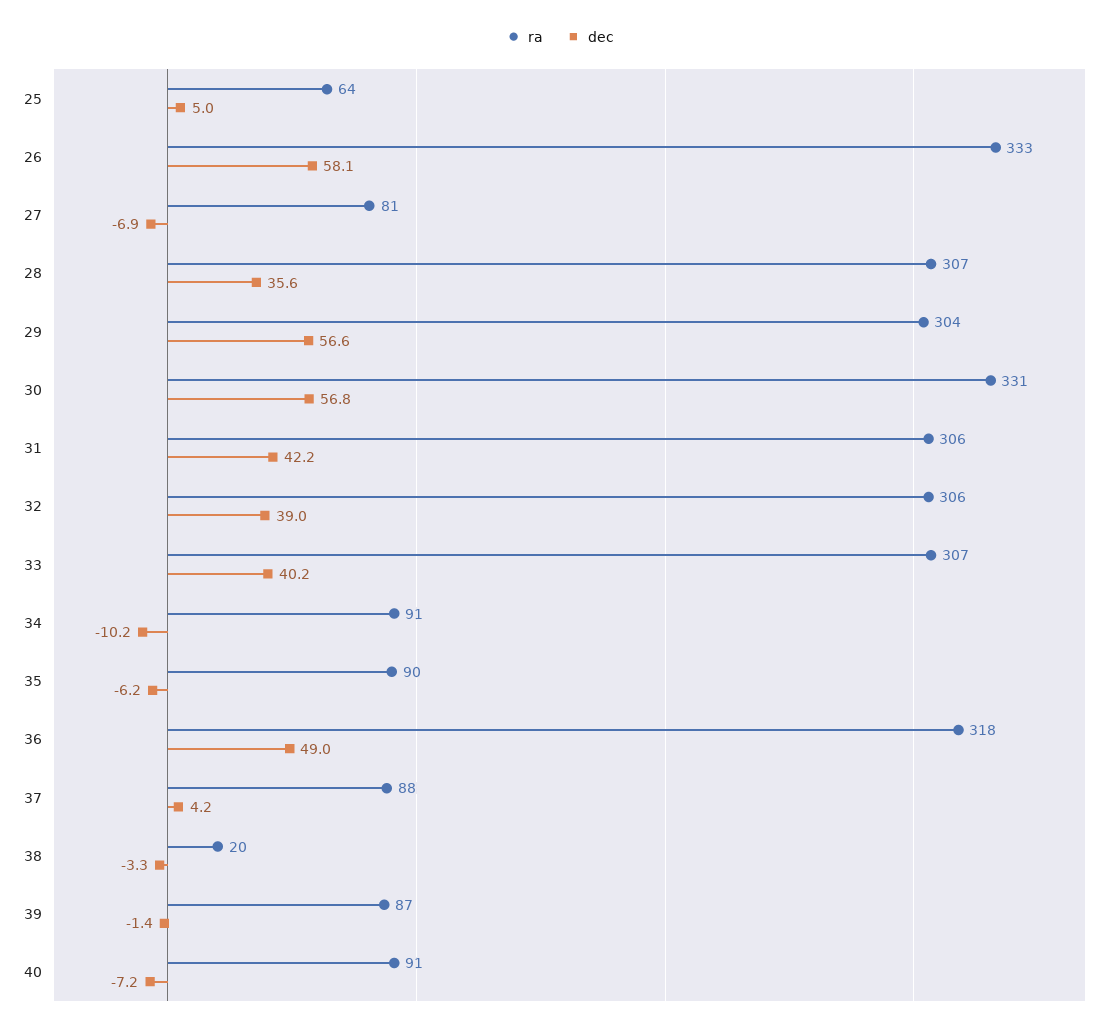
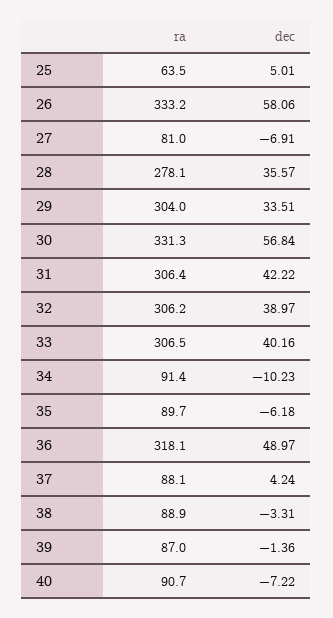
ra, 28: 307 -> 278.1
dec, 29: 56.6 -> 33.51
ra, 38: 20 -> 88.9

